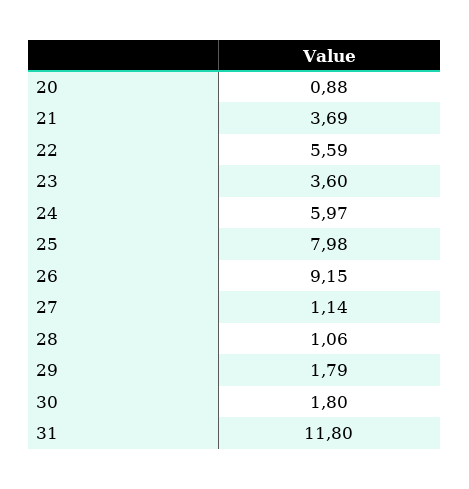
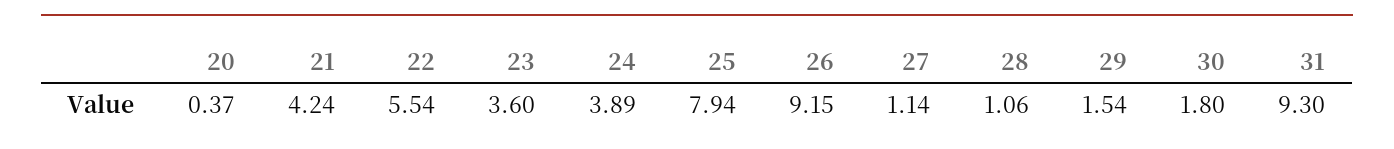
20: 0.88 -> 0.37
21: 3.69 -> 4.24
22: 5.59 -> 5.54
24: 5.97 -> 3.89
25: 7.98 -> 7.94
29: 1.79 -> 1.54
31: 11.8 -> 9.3

